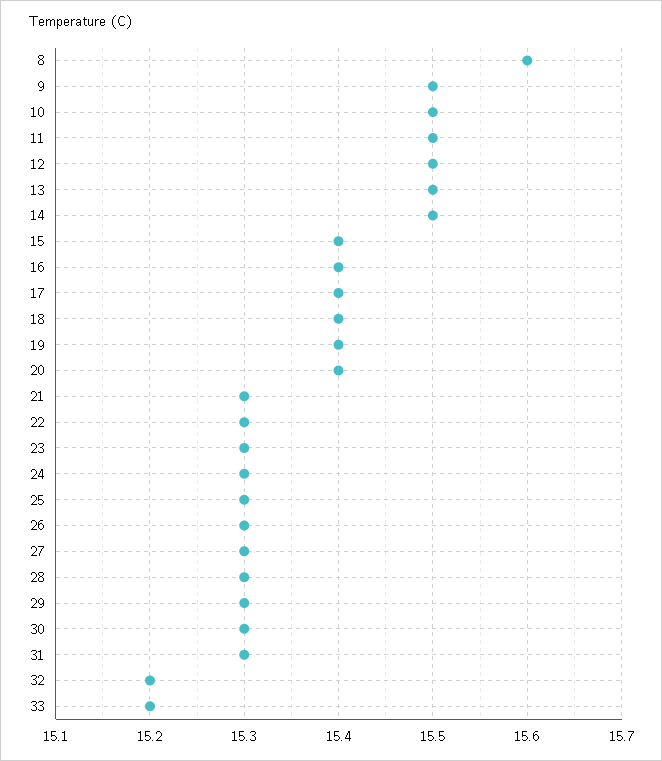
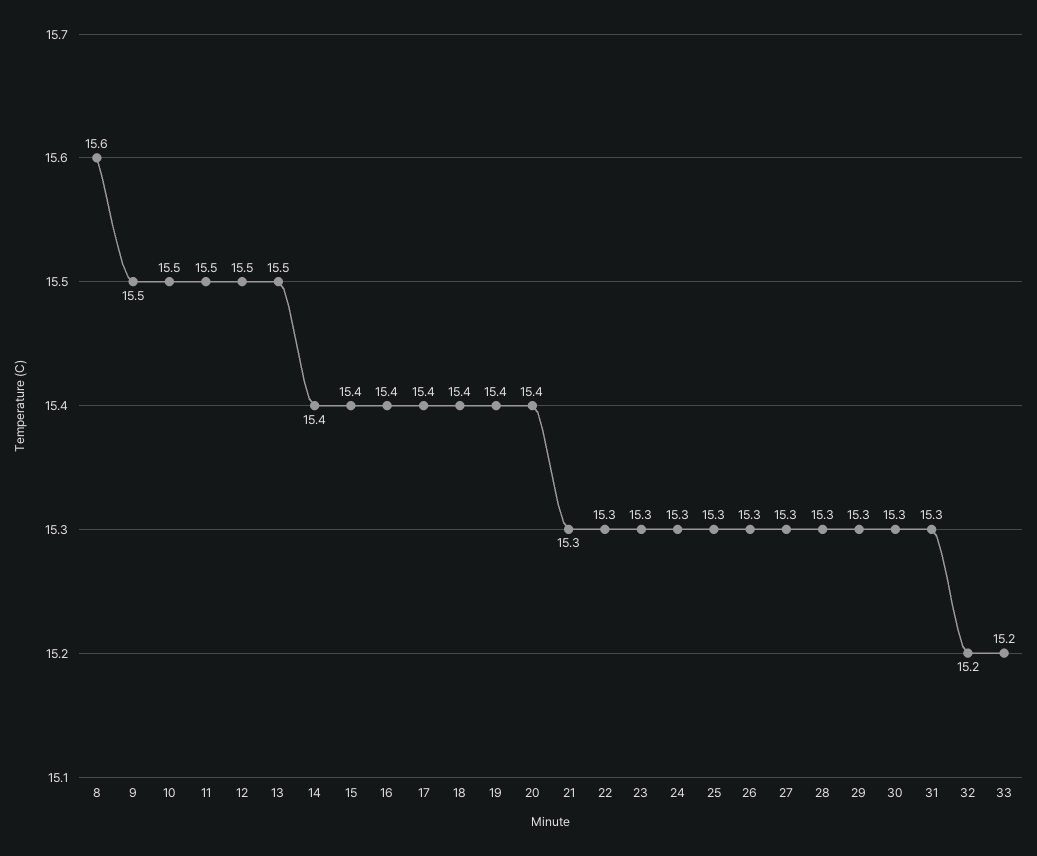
14: 15.5 -> 15.4

